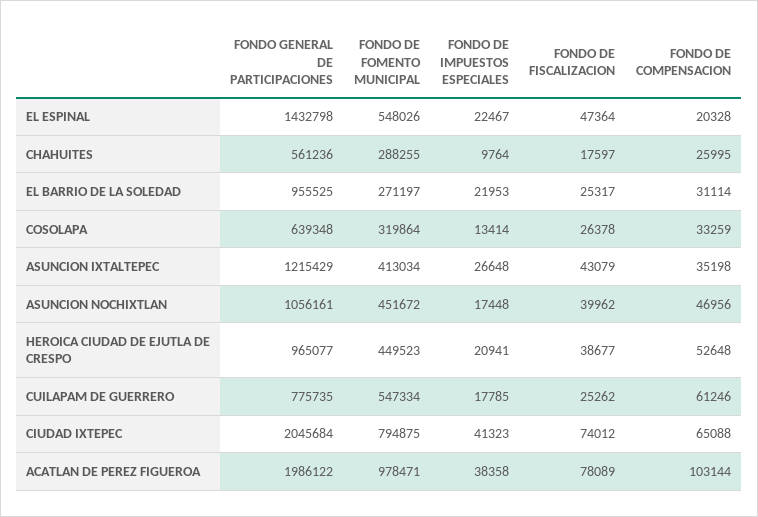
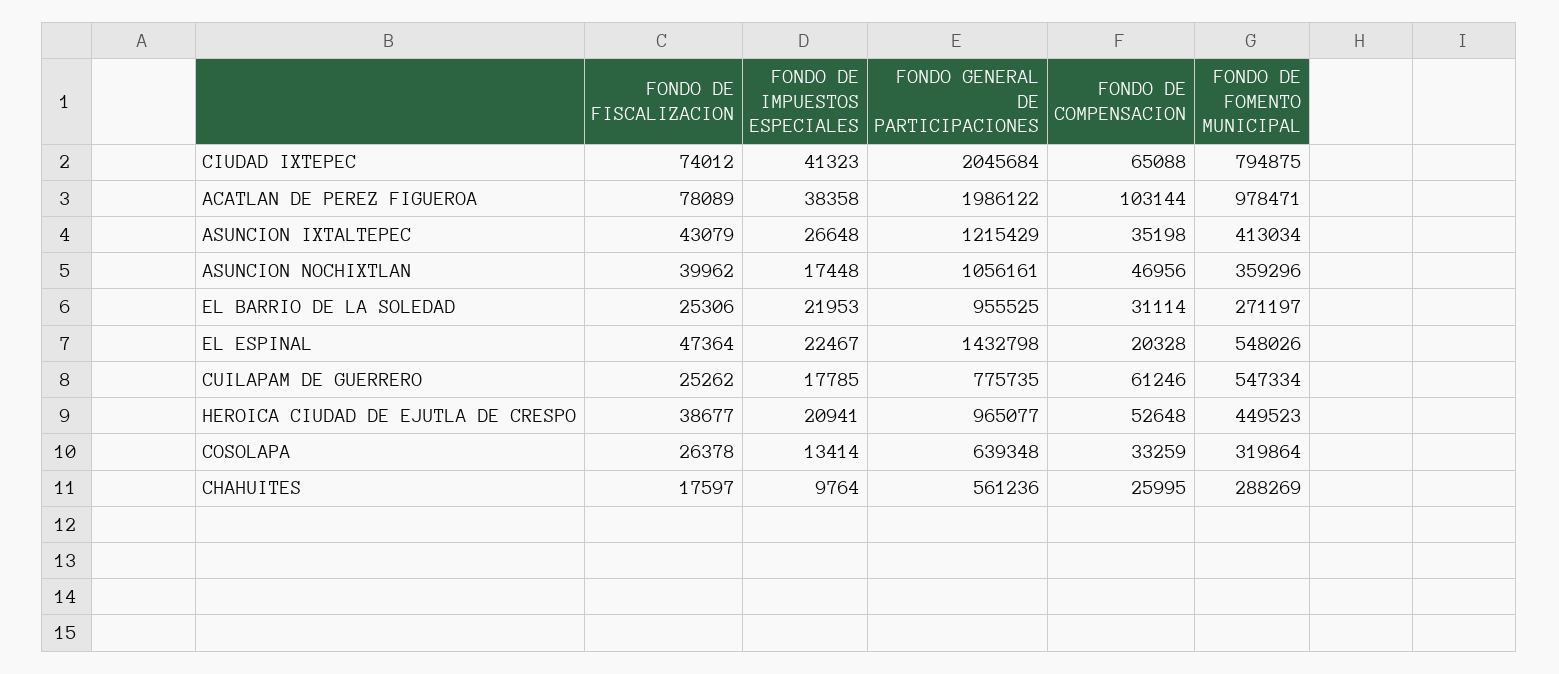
FONDO DE FOMENTO MUNICIPAL, CHAHUITES: 288255 -> 288269
FONDO DE FISCALIZACION, EL BARRIO DE LA SOLEDAD: 25317 -> 25306
FONDO DE FOMENTO MUNICIPAL, ASUNCION NOCHIXTLAN: 451672 -> 359296

